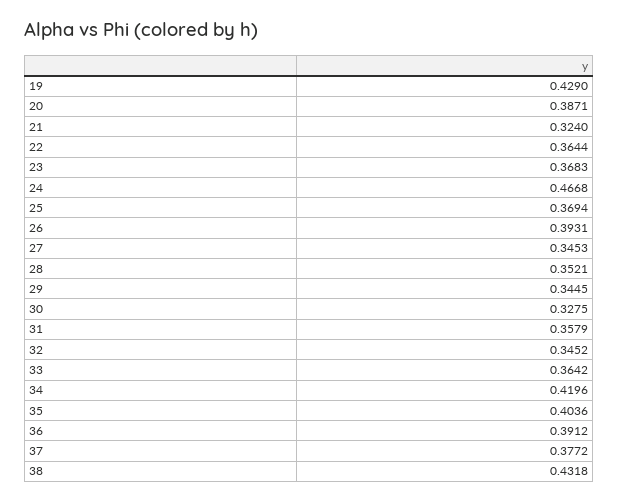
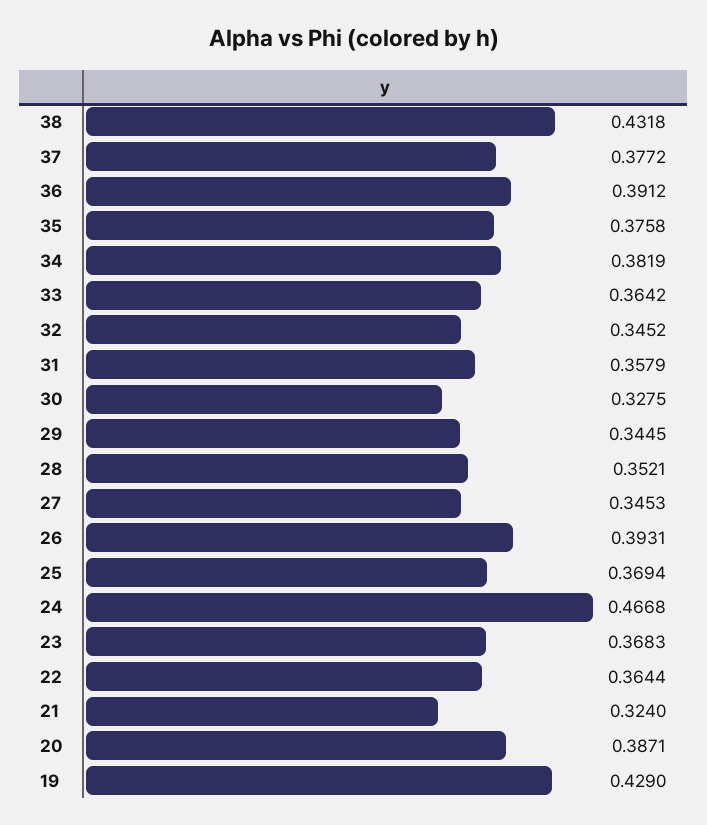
34: 0.4196 -> 0.3819
35: 0.4036 -> 0.3758

